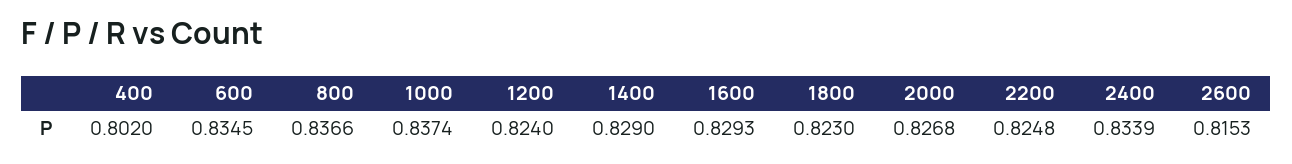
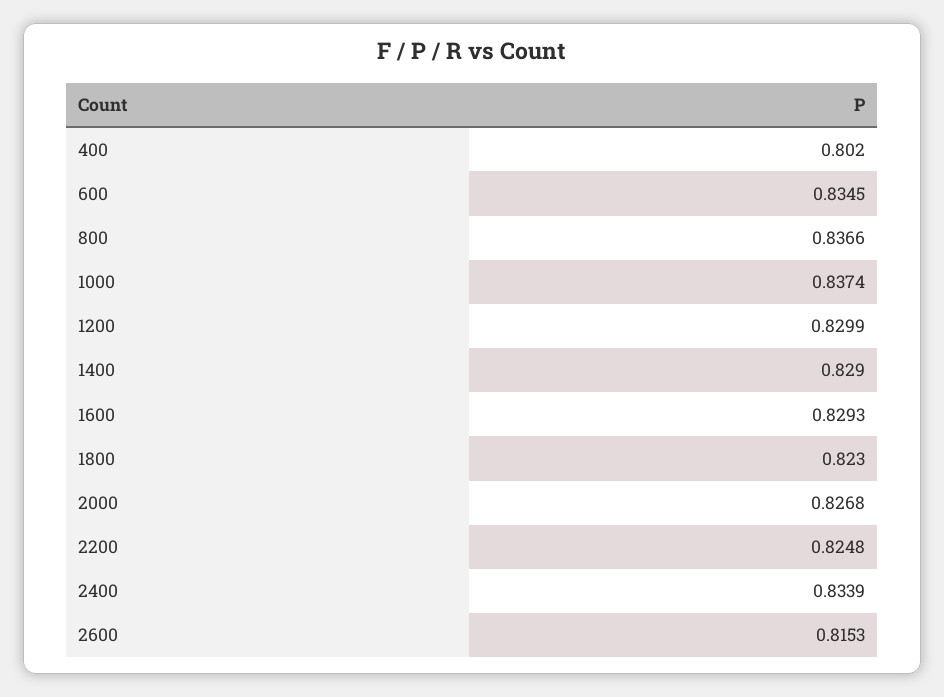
1200: 0.824 -> 0.8299

